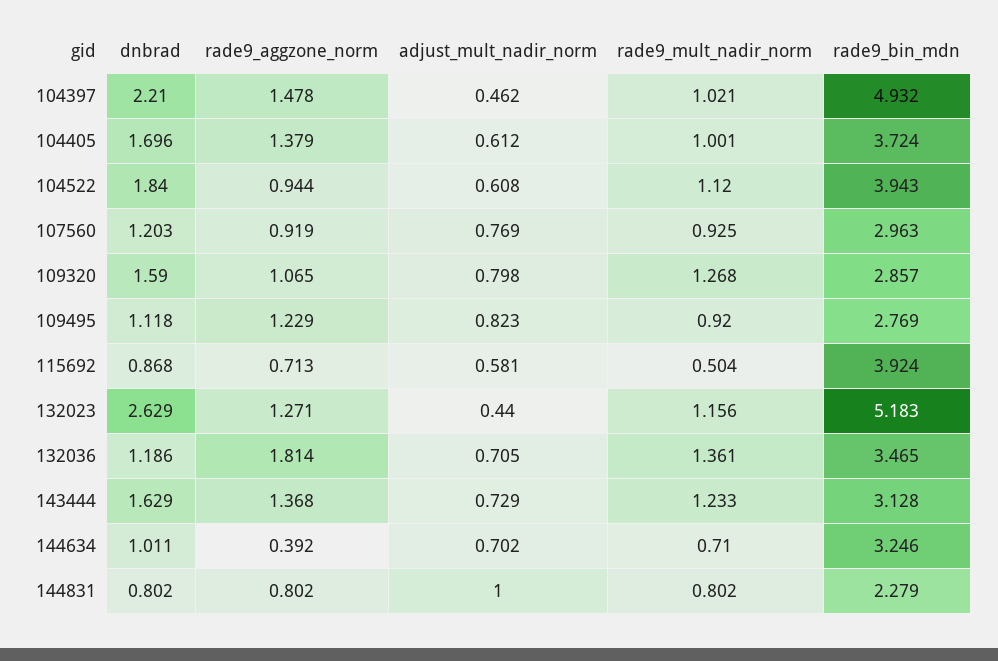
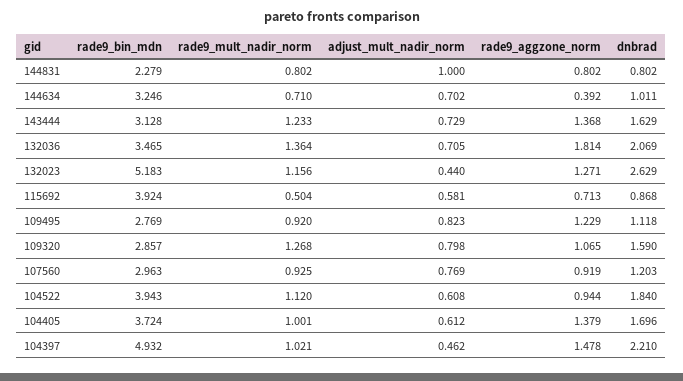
dnbrad, 132036: 1.186 -> 2.069
rade9_mult_nadir_norm, 132036: 1.361 -> 1.364

